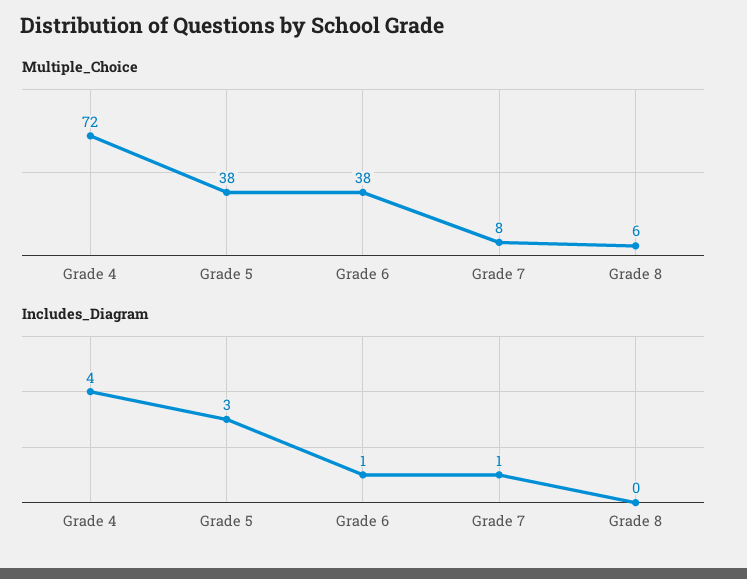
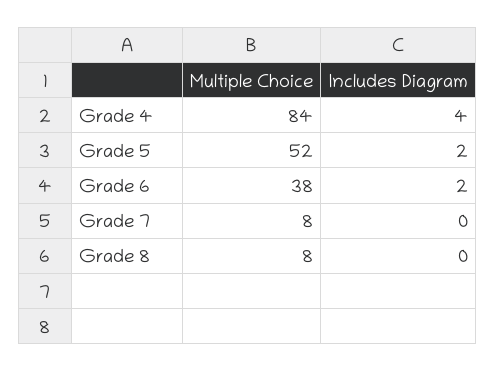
Multiple_Choice, Grade 4: 72 -> 84
Multiple_Choice, Grade 5: 38 -> 52
Multiple_Choice, Grade 8: 6 -> 8
Includes_Diagram, Grade 5: 3 -> 2
Includes_Diagram, Grade 6: 1 -> 2
Includes_Diagram, Grade 7: 1 -> 0

